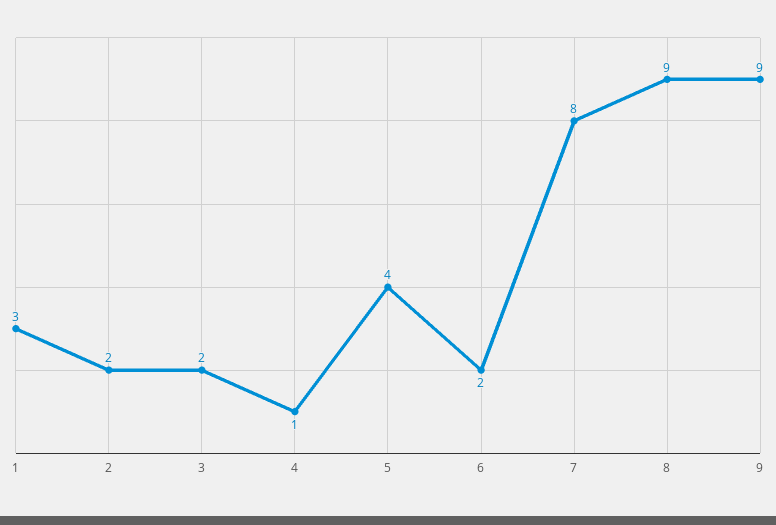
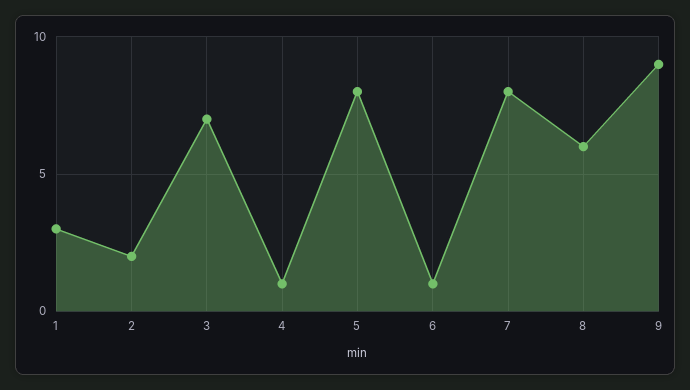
3: 2 -> 7
5: 4 -> 8
6: 2 -> 1
8: 9 -> 6

